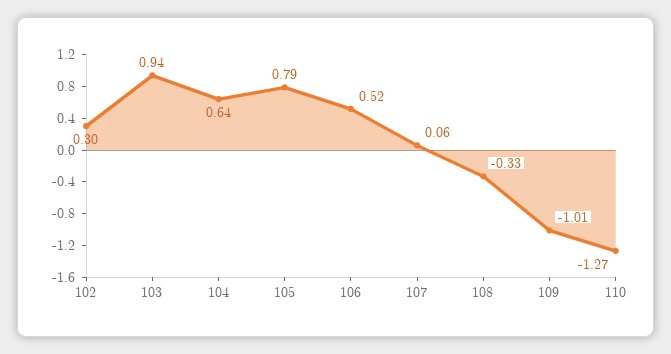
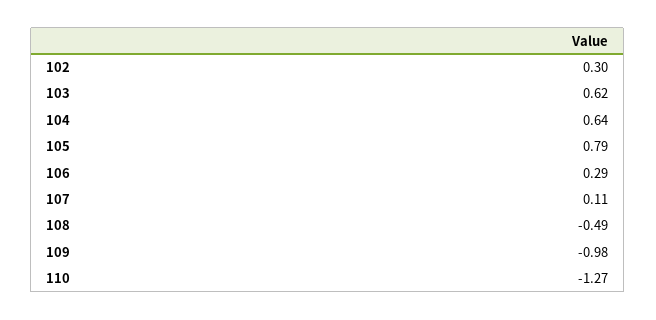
103: 0.94 -> 0.62
106: 0.52 -> 0.29
107: 0.06 -> 0.11
108: -0.33 -> -0.49
109: -1.01 -> -0.98

